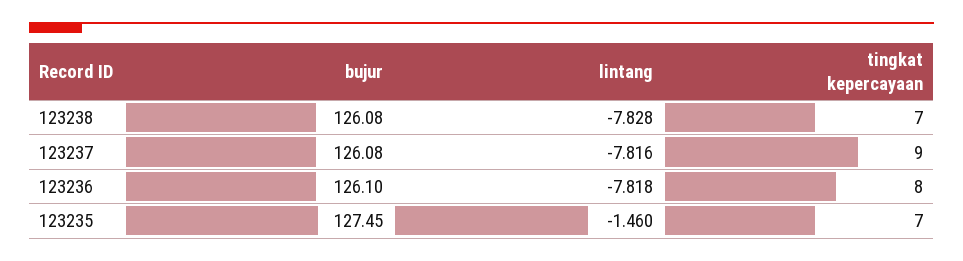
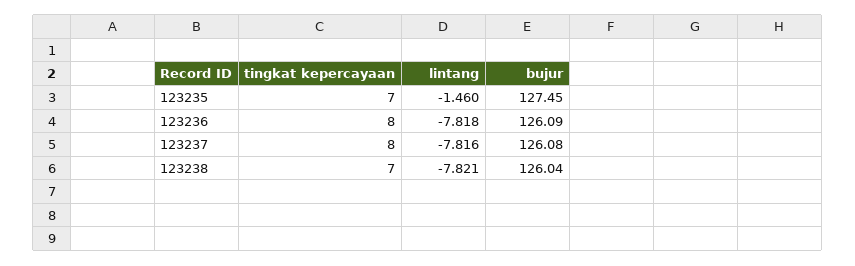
bujur, 123238: 126.08 -> 126.04
lintang, 123238: -7.828 -> -7.821
tingkat kepercayaan, 123237: 9 -> 8
bujur, 123236: 126.1 -> 126.09

